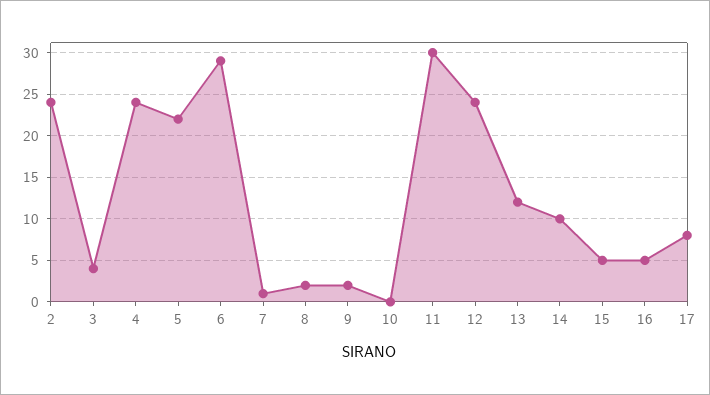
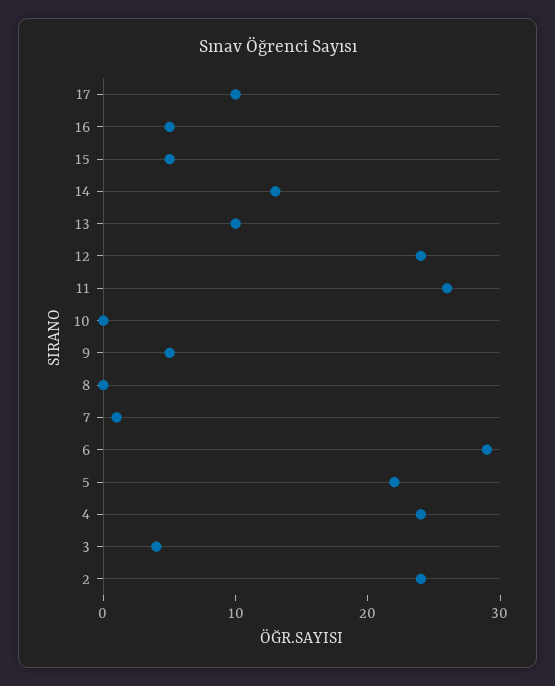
8: 2 -> 0
9: 2 -> 5
11: 30 -> 26
13: 12 -> 10
14: 10 -> 13
17: 8 -> 10

